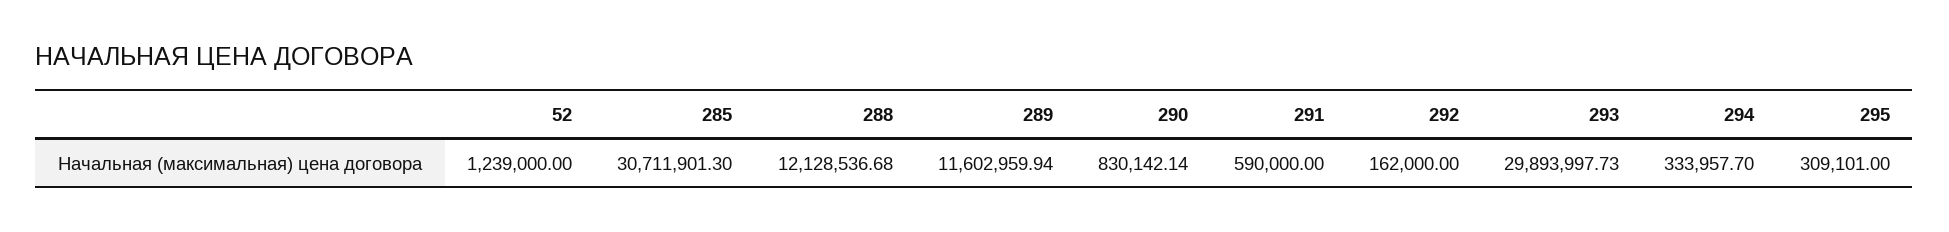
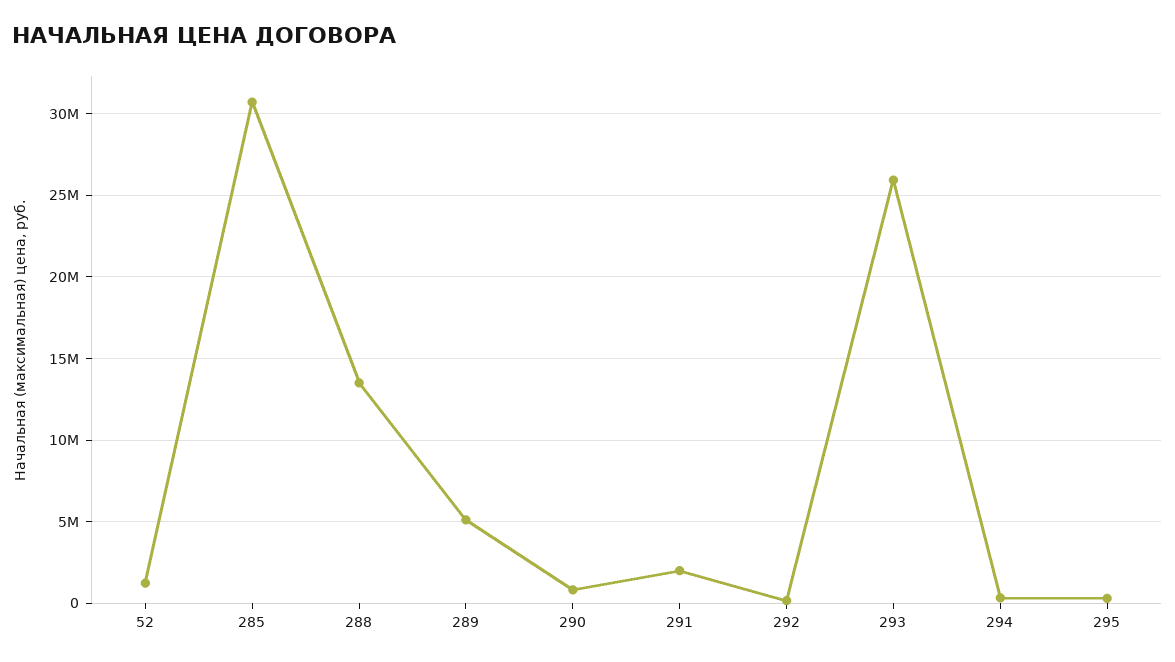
288: 12128536.68 -> 13500000
289: 11602959.94 -> 5000000
291: 590000 -> 2000000
293: 29893997.73 -> 26000000

